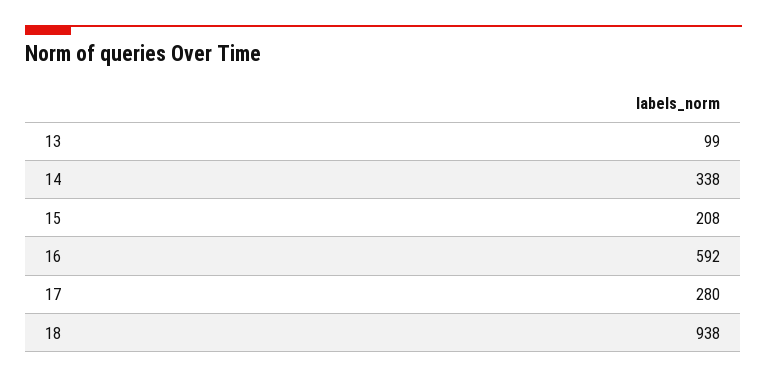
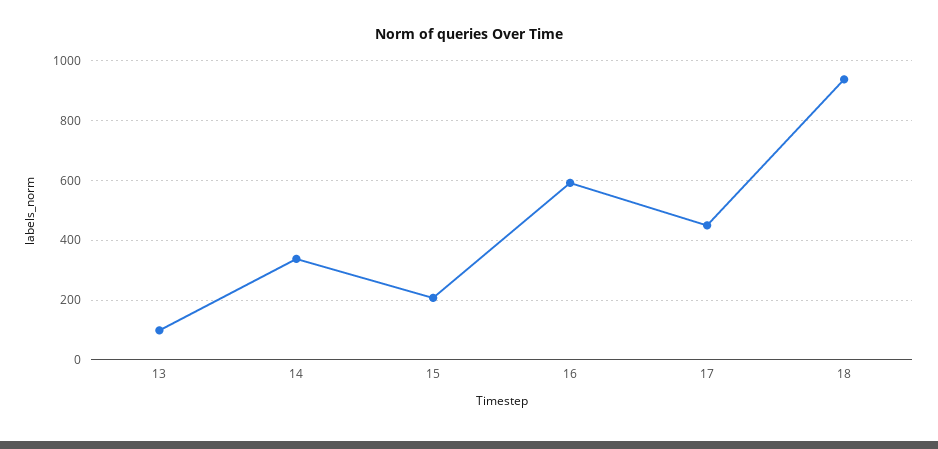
17: 280 -> 450

